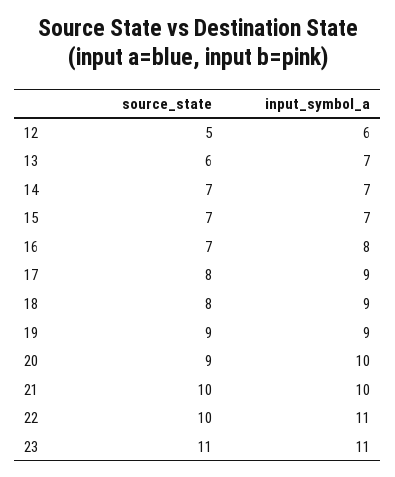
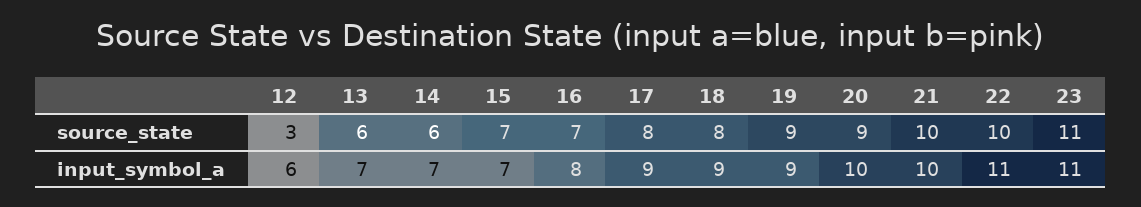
source_state, 12: 5 -> 3
source_state, 14: 7 -> 6

